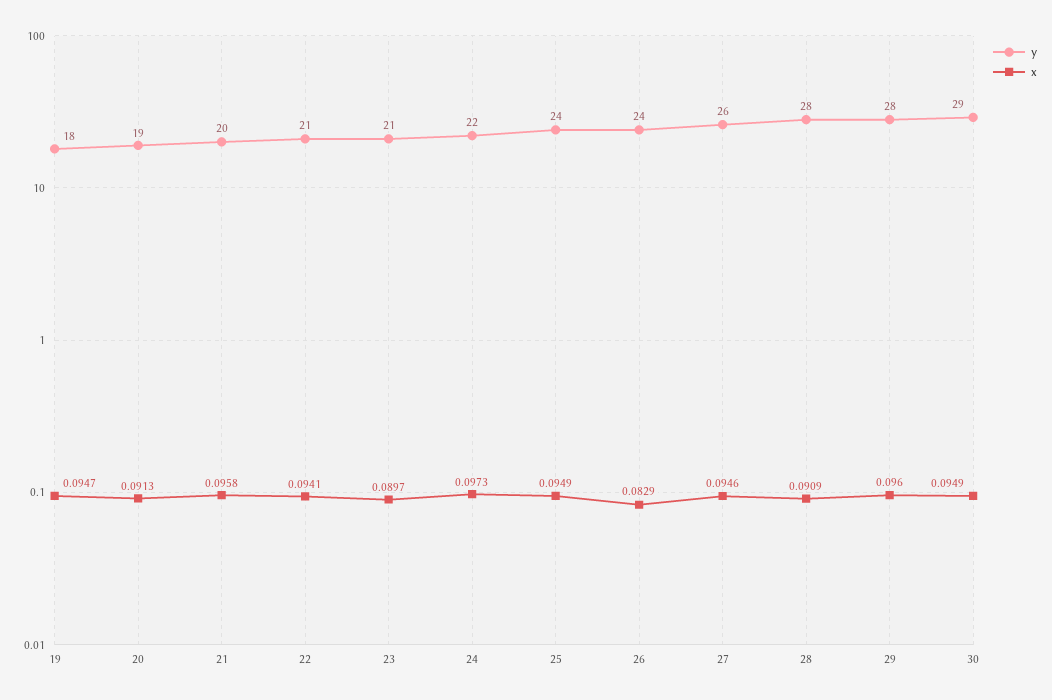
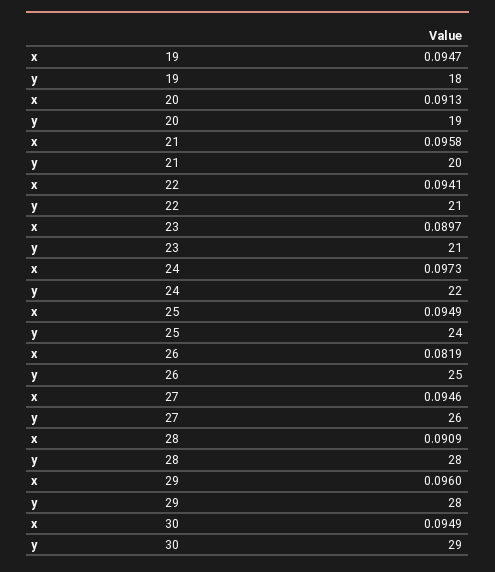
y, 26: 24 -> 25
x, 26: 0.0829 -> 0.0819

